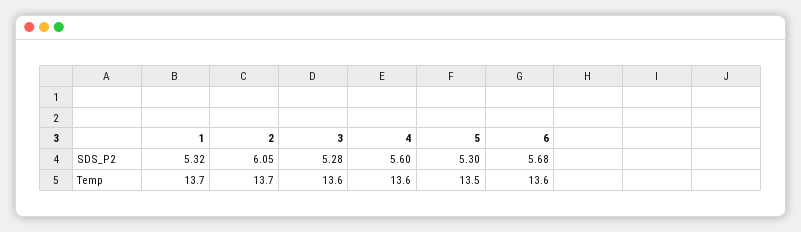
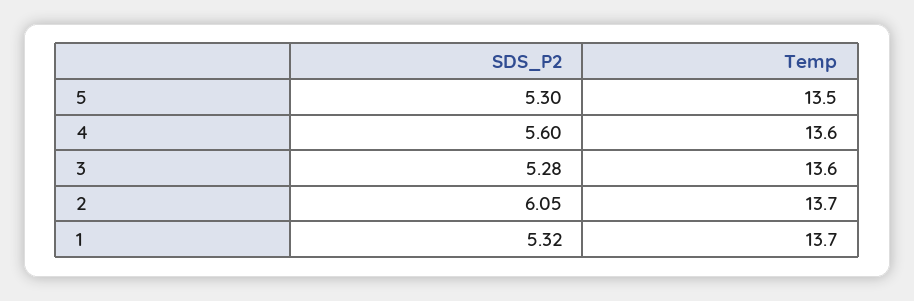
6, SDS_P2: 5.68 -> none
6, Temp: 13.6 -> none

